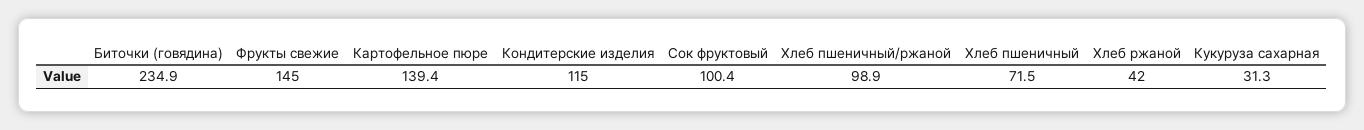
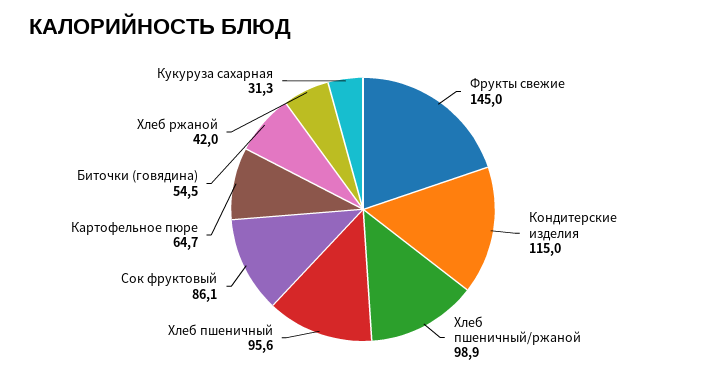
Биточки (говядина): 234.9 -> 54.5
Картофельное пюре: 139.4 -> 64.7
Сок фруктовый: 100.4 -> 86.1
Хлеб пшеничный: 71.5 -> 95.6

